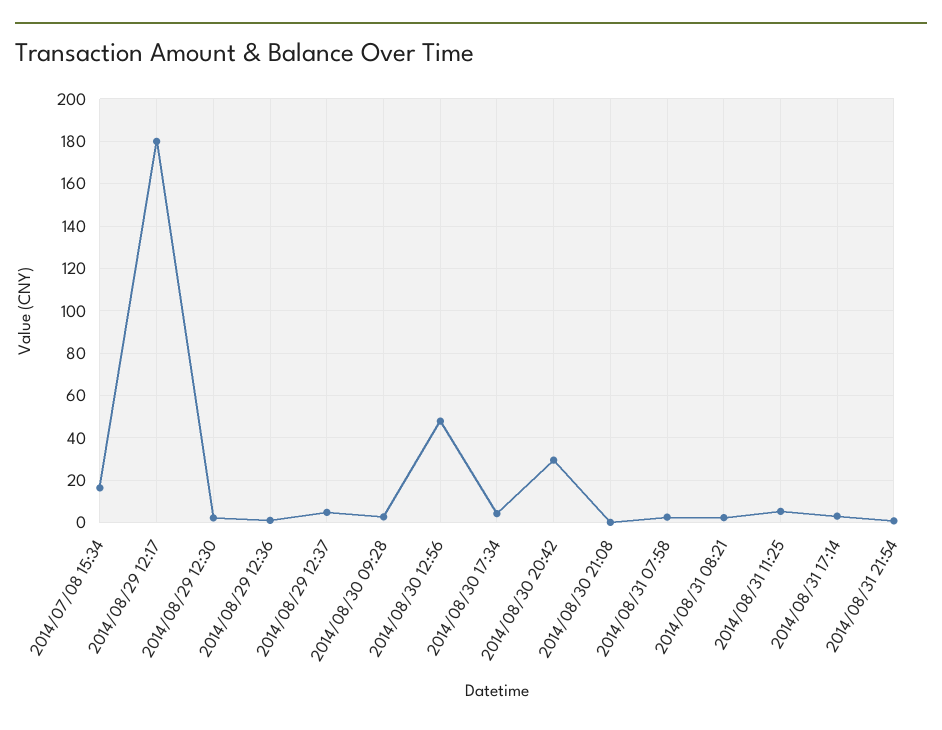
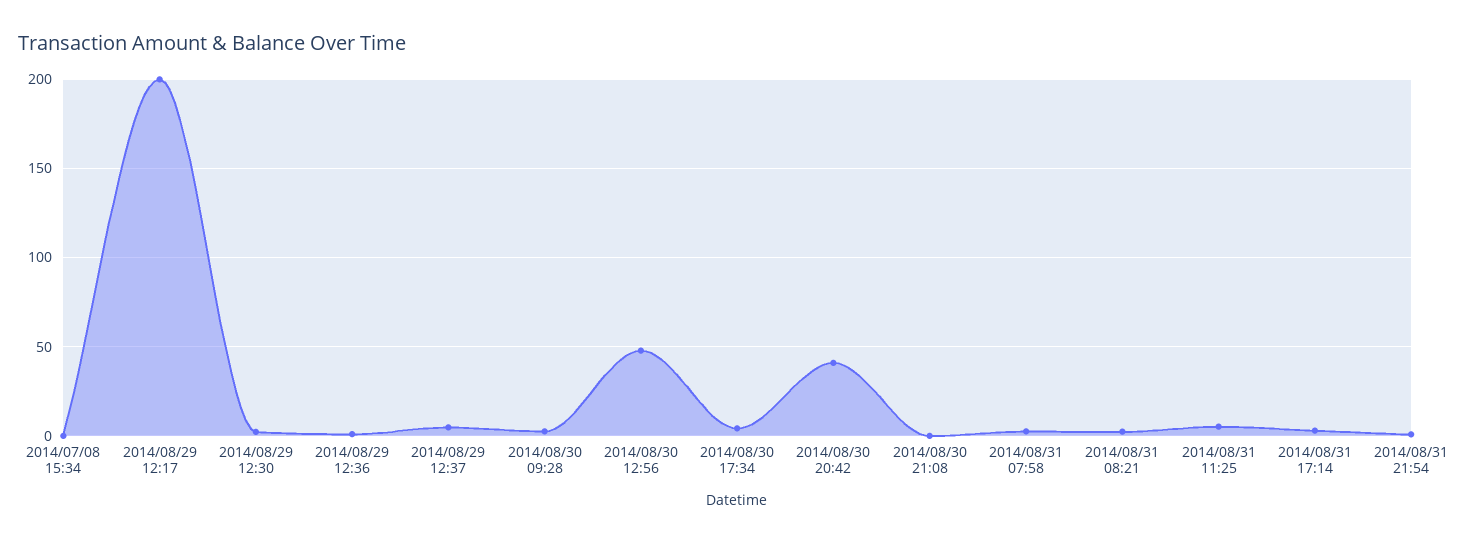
2014/07/08 15:34: 15 -> 0
2014/08/29 12:17: 180 -> 200
2014/08/30 20:42: 30 -> 40

